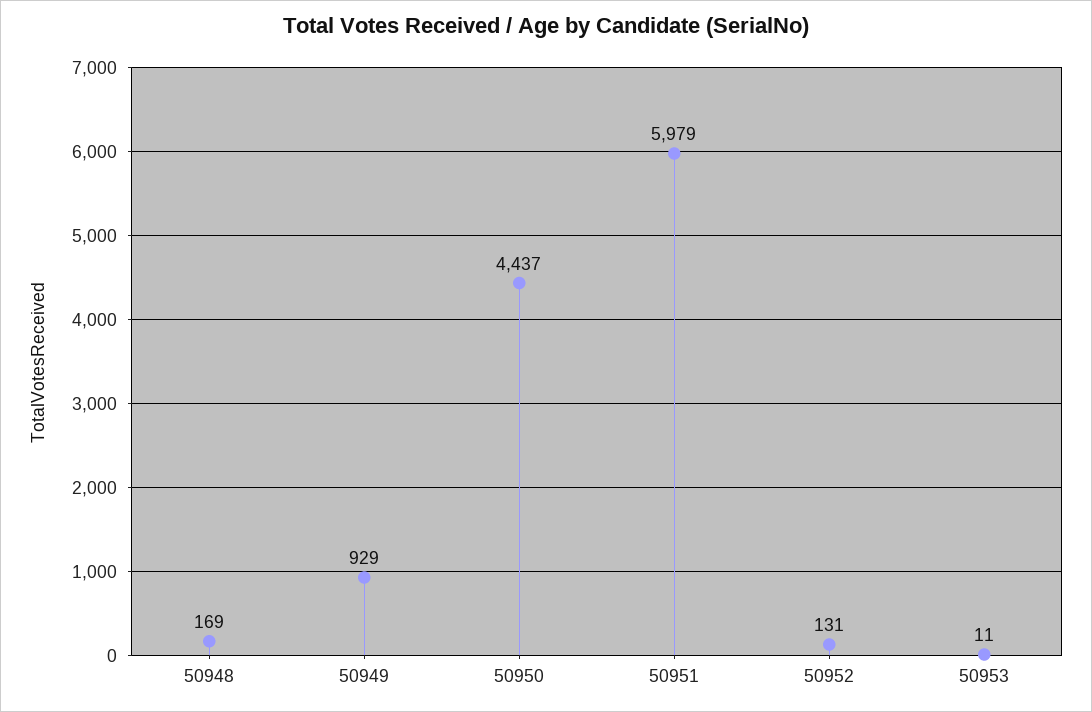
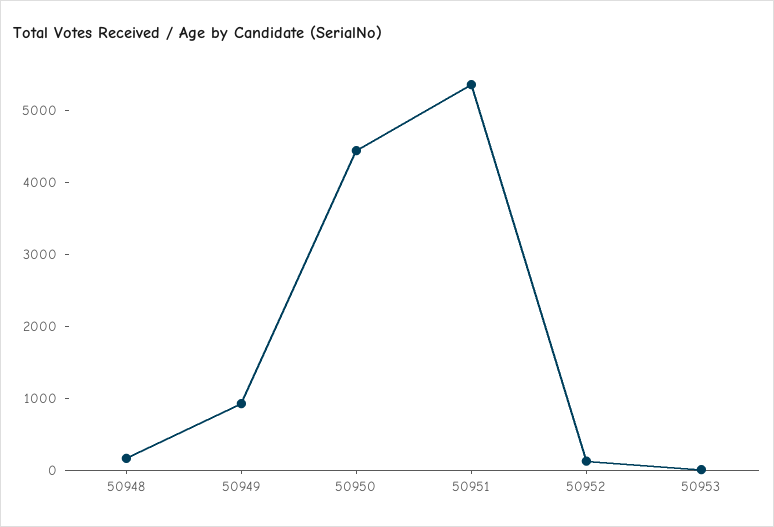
50951: 5979 -> 5400

